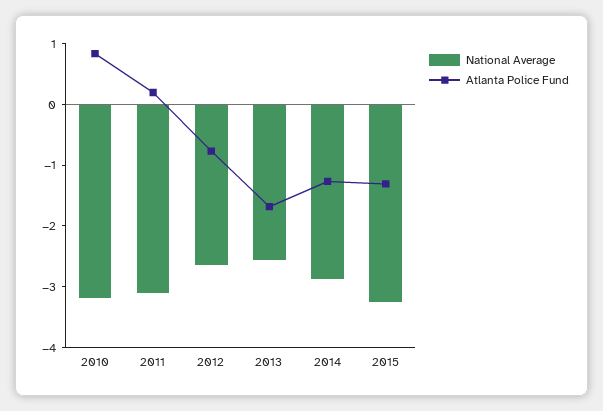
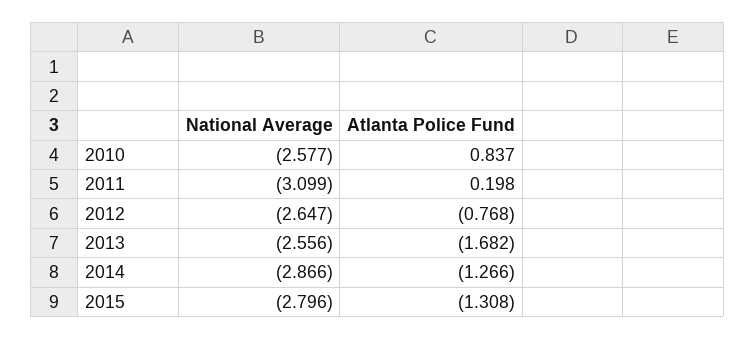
National Average, 2010: -3.2 -> -2.577
National Average, 2015: -3.2 -> -2.796

